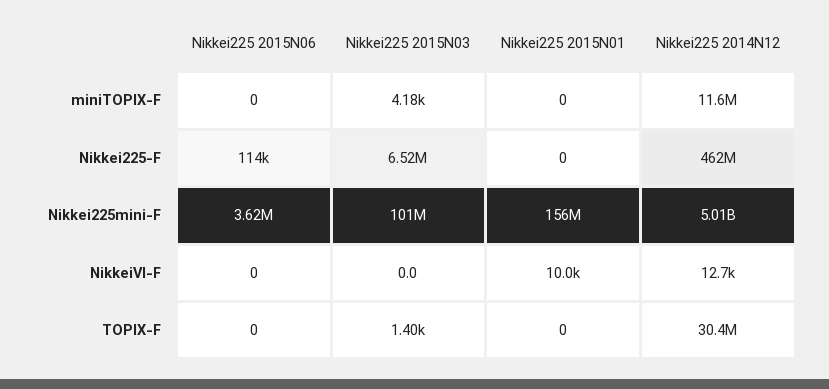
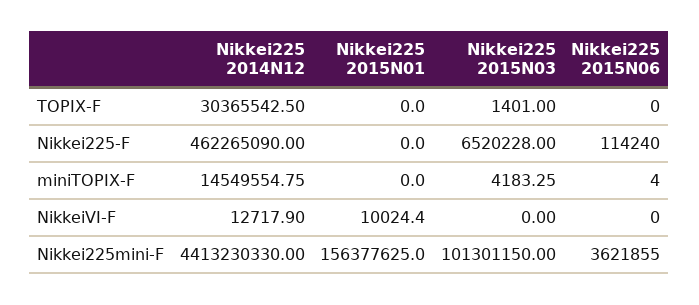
Nikkei225 2015N06, miniTOPIX-F: 0 -> 4
Nikkei225 2014N12, miniTOPIX-F: 11600000 -> 14549554.75
Nikkei225 2014N12, Nikkei225mini-F: 5010000000 -> 4413230330

